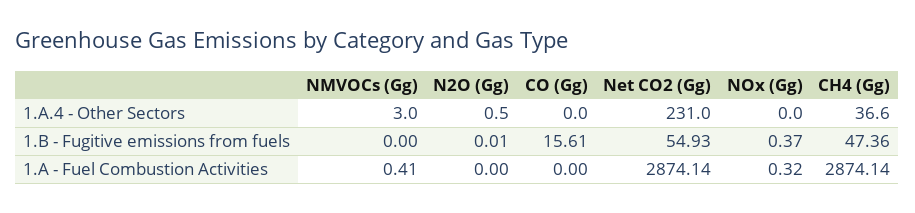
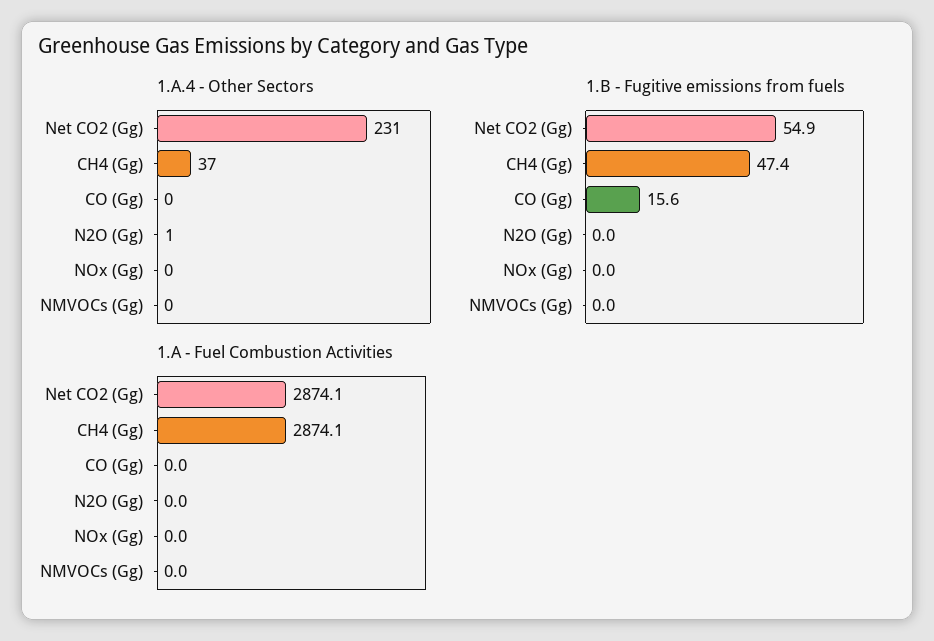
1.A.4 - Other Sectors, NMVOCs (Gg): 3 -> 0
1.B - Fugitive emissions from fuels, NOx (Gg): 0.37 -> 0
1.A - Fuel Combustion Activities, NMVOCs (Gg): 0.41 -> 0
1.A - Fuel Combustion Activities, NOx (Gg): 0.32 -> 0

